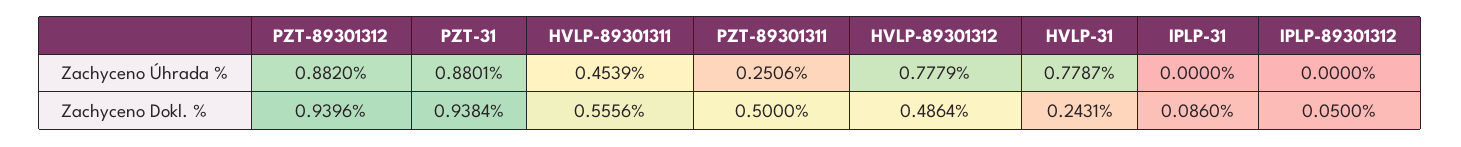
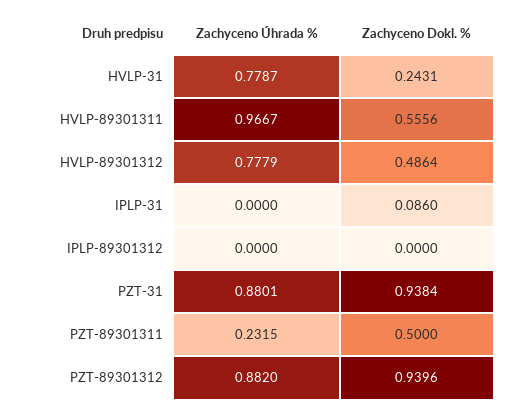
HVLP-89301311, Zachyceno Úhrada %: 0.4539 -> 0.9667
PZT-89301311, Zachyceno Úhrada %: 0.2506 -> 0.2315
IPLP-89301312, Zachyceno Dokl. %: 0.05 -> 0

